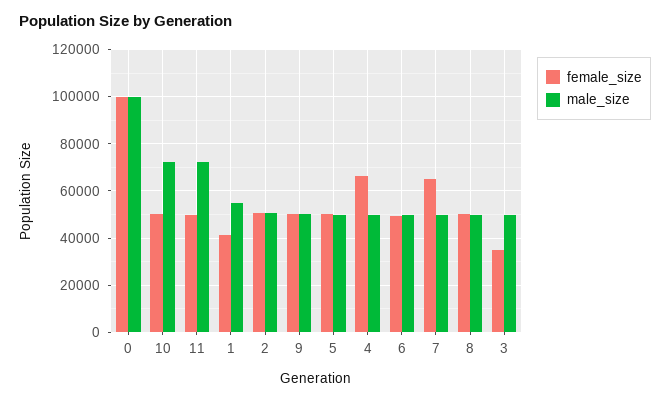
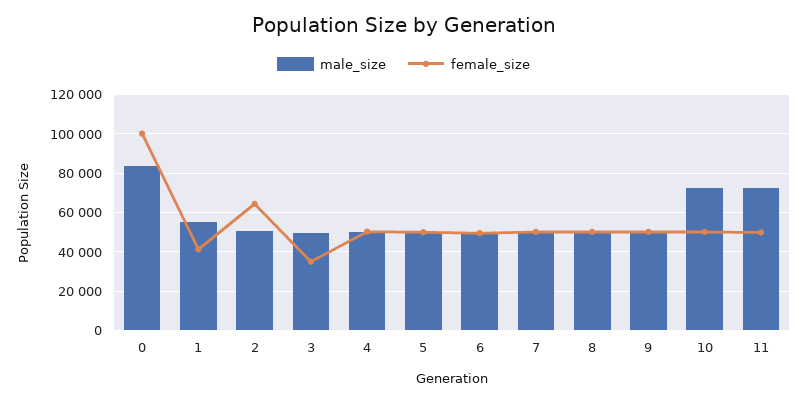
male_size, 0: 100000 -> 85000
female_size, 2: 50000 -> 65000
female_size, 4: 65000 -> 50000
female_size, 7: 65000 -> 50000

